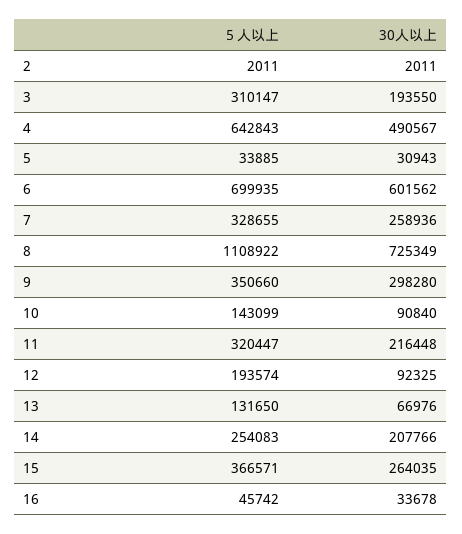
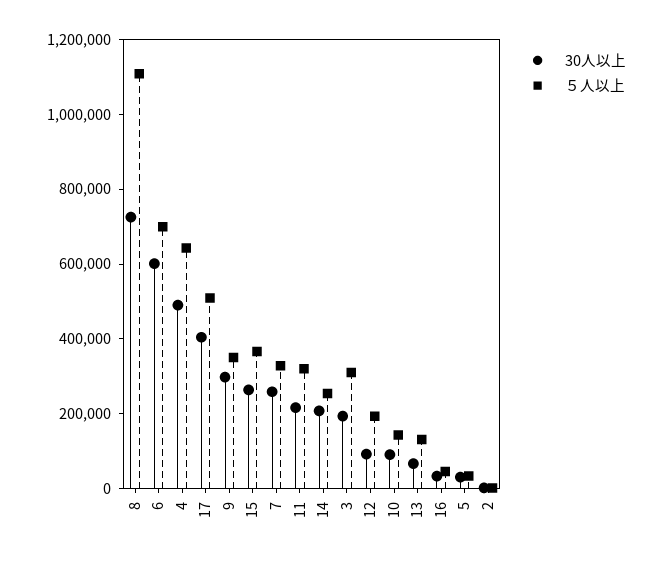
30人以上, 17: none -> 400000
５人以上, 17: none -> 500000

